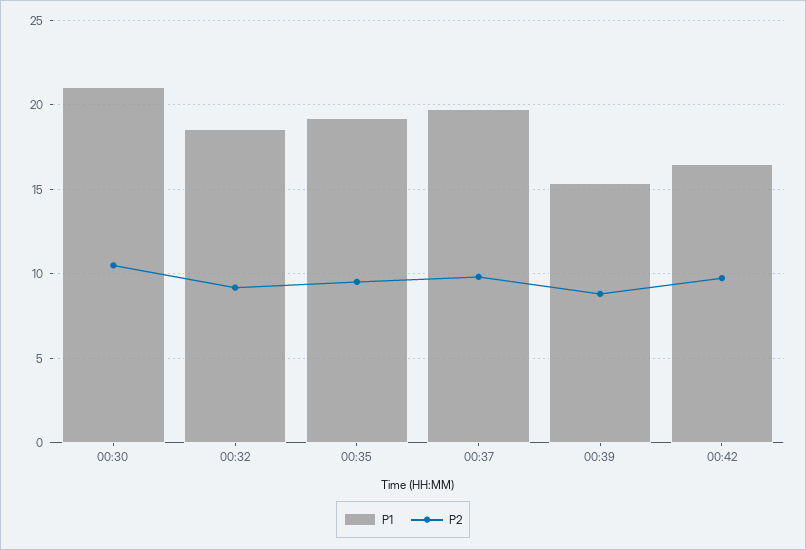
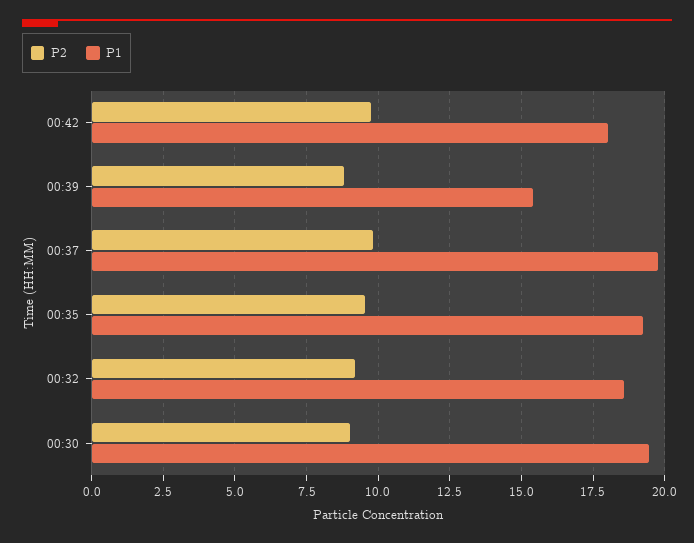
P1, 00:30: 21 -> 19.5
P2, 00:30: 10.5 -> 9
P1, 00:42: 16.5 -> 18

